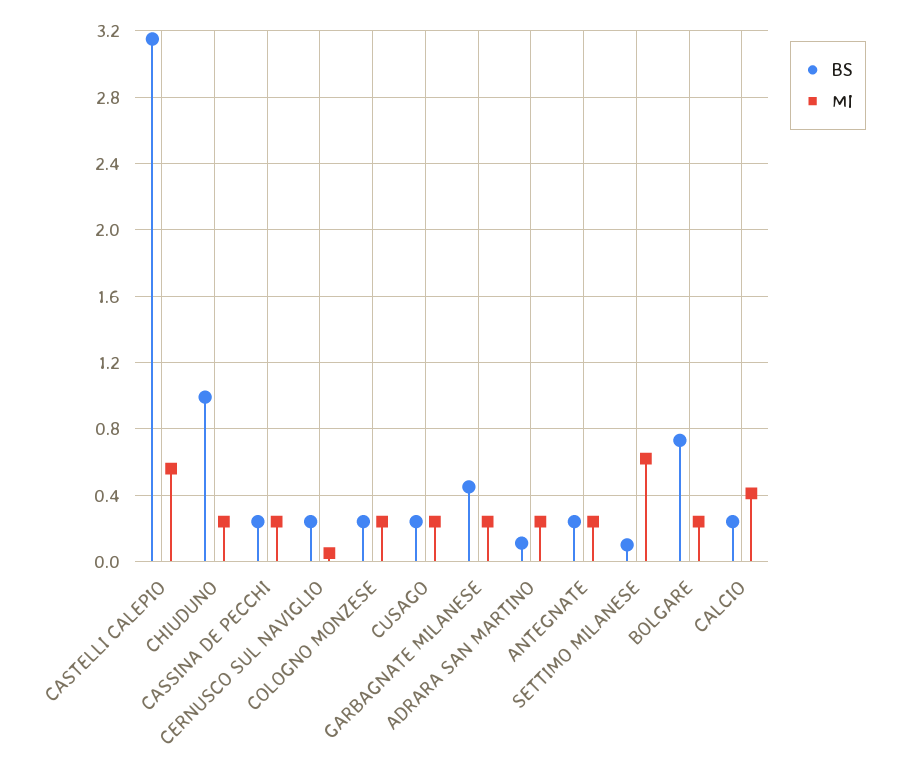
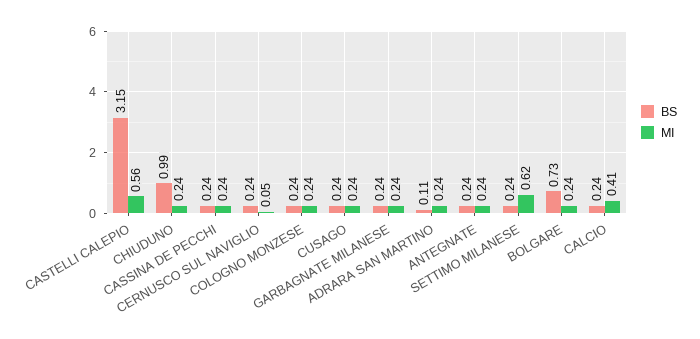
BS, GARBAGNATE MILANESE: 0.45 -> 0.24
BS, SETTIMO MILANESE: 0.1 -> 0.24

